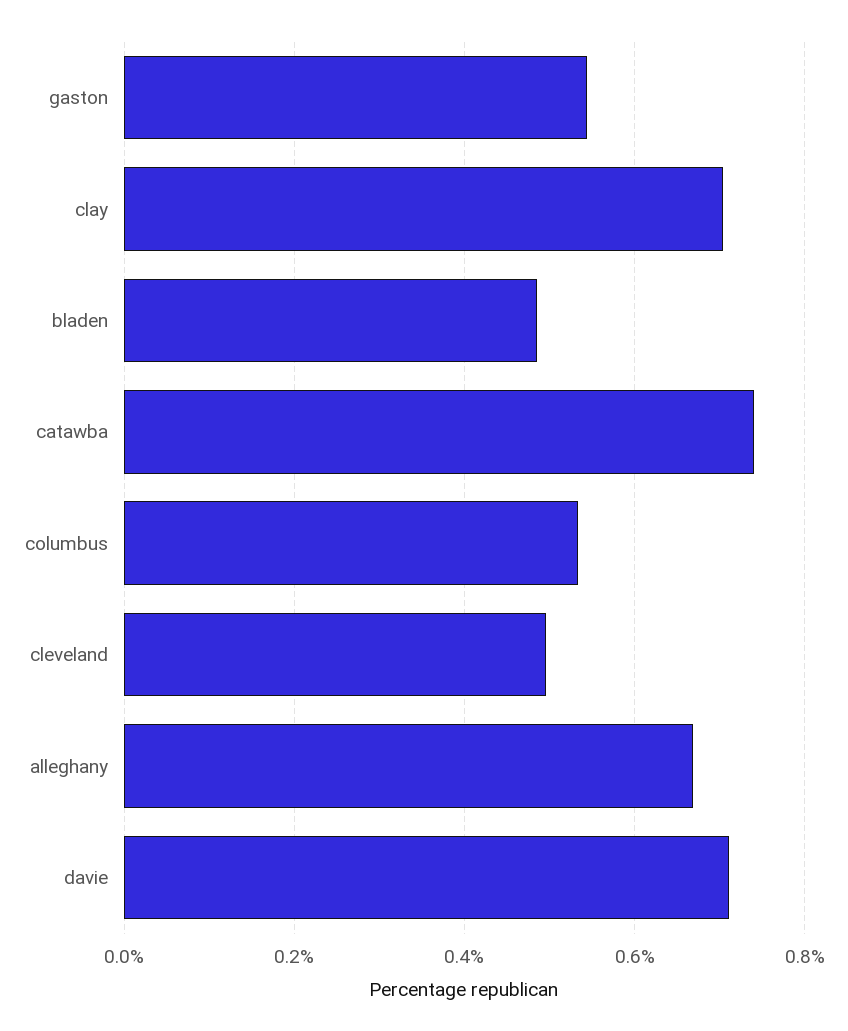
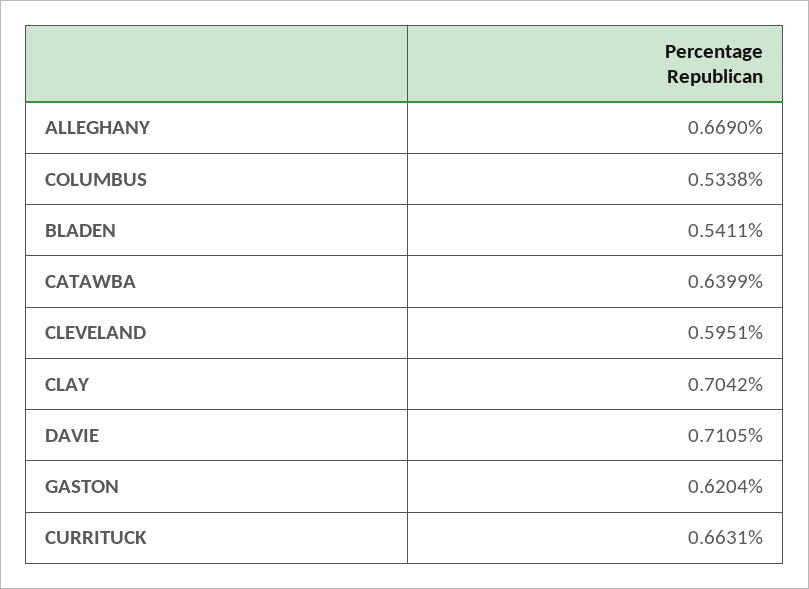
gaston: 0.54 -> 0.6204
bladen: 0.48 -> 0.5411
catawba: 0.74 -> 0.6399
cleveland: 0.5 -> 0.5951
CURRITUCK: none -> 0.6631

